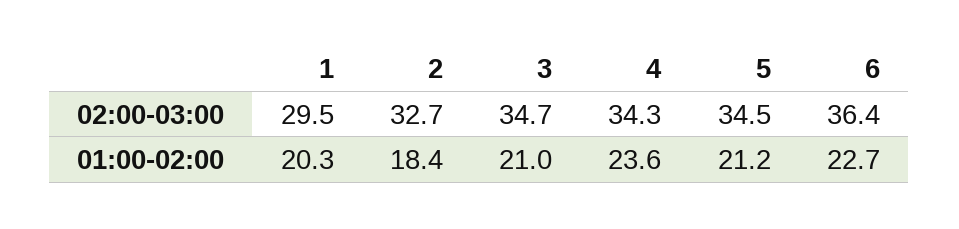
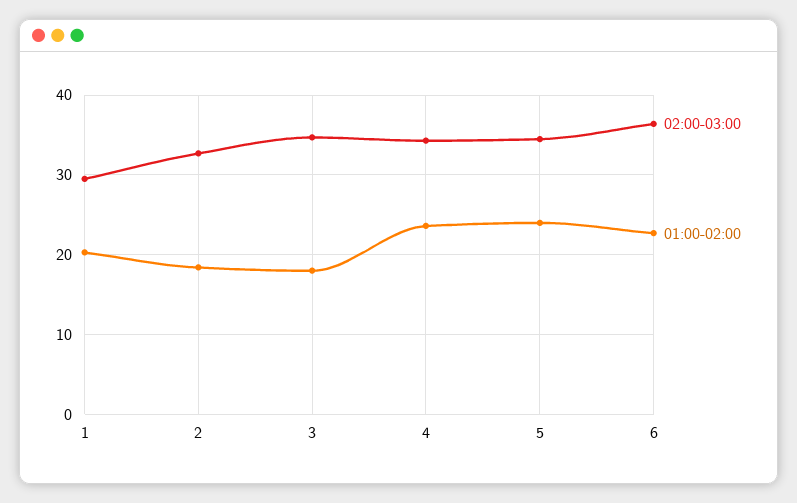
01:00-02:00, 3: 21 -> 18
01:00-02:00, 5: 21.2 -> 24

